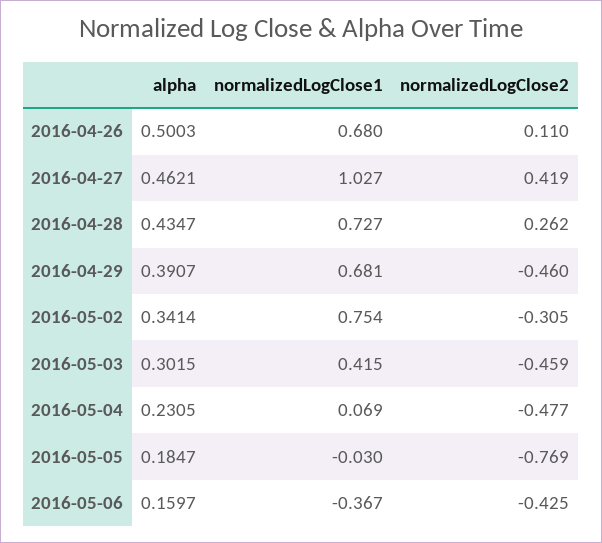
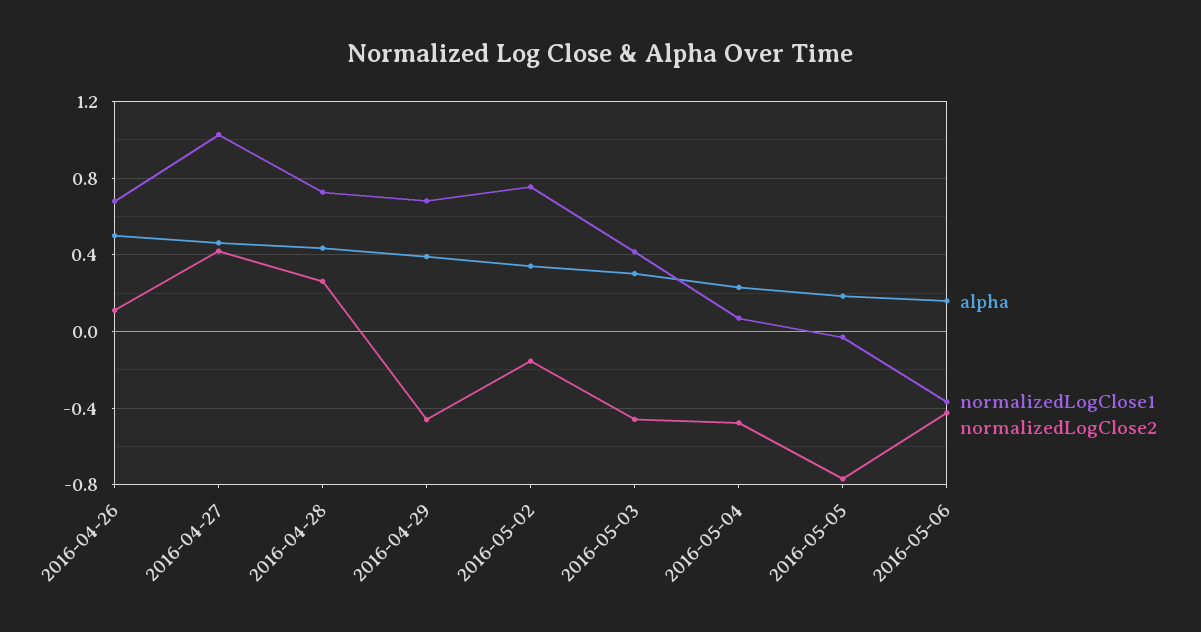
normalizedLogClose2, 2016-05-02: -0.305 -> -0.15

